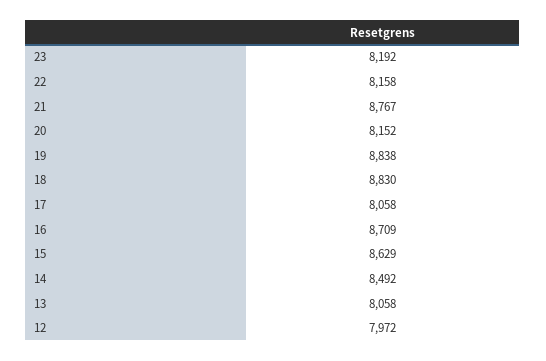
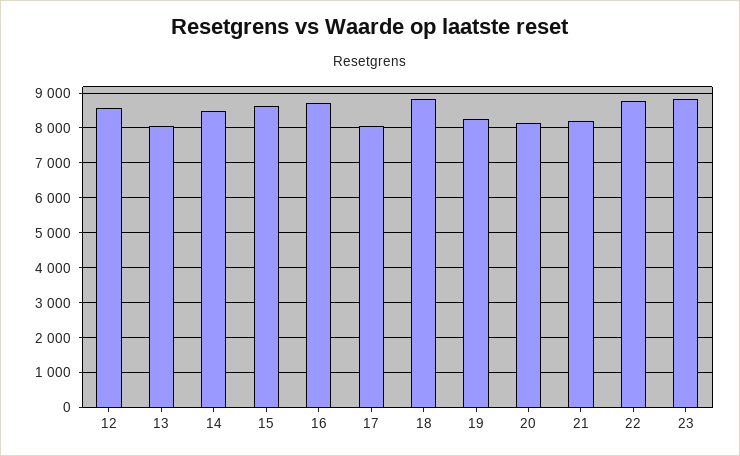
23: 8192 -> 8800
22: 8158 -> 8800
21: 8767 -> 8200
19: 8838 -> 8200
12: 7972 -> 8600

